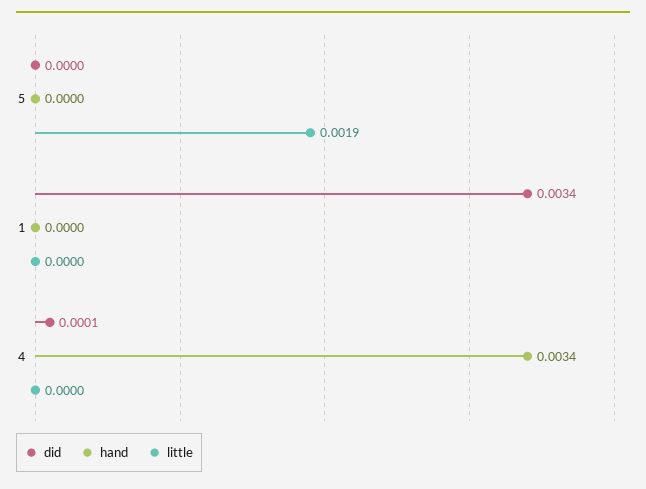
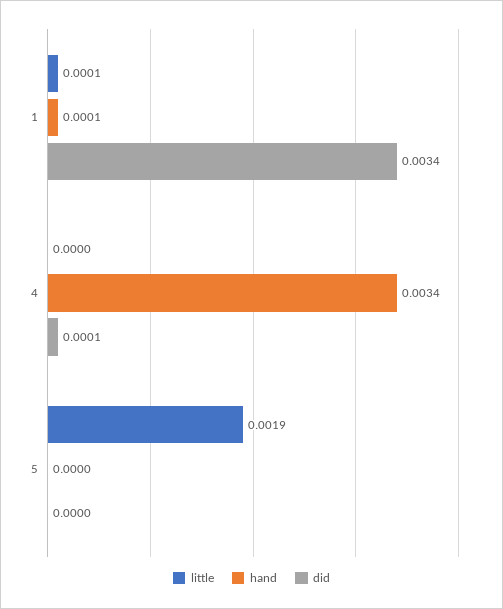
hand, 1: 0 -> 0.0001
little, 1: 0 -> 0.0001

